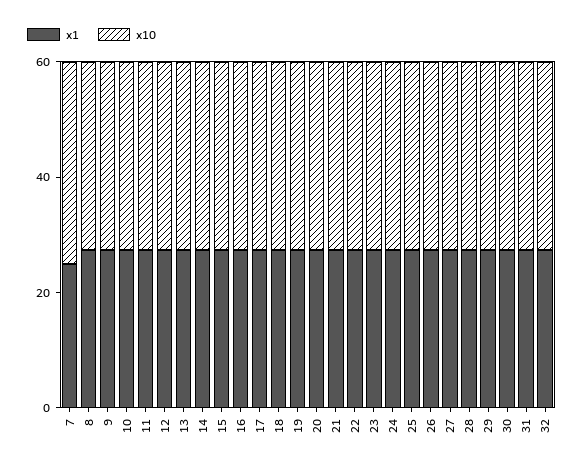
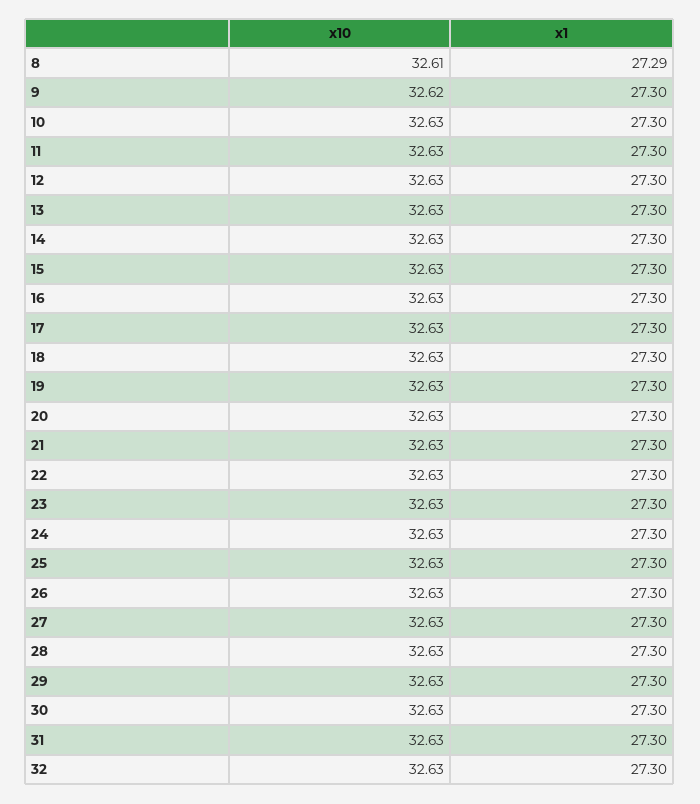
x1, 7: 25 -> none
x10, 7: 35 -> none

